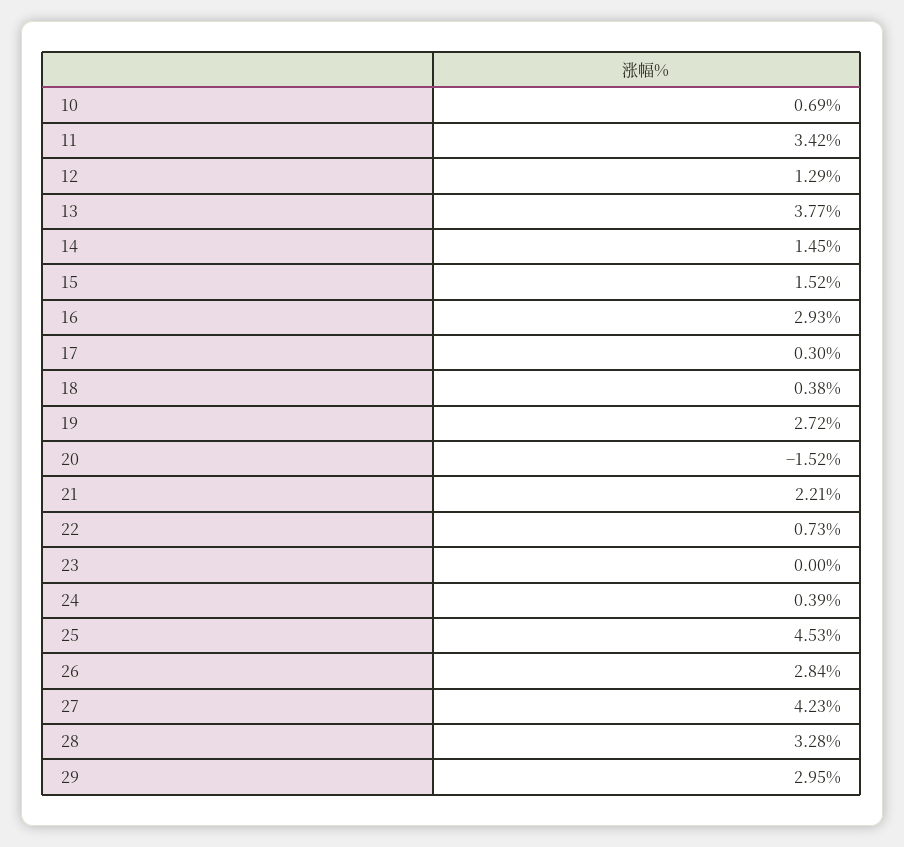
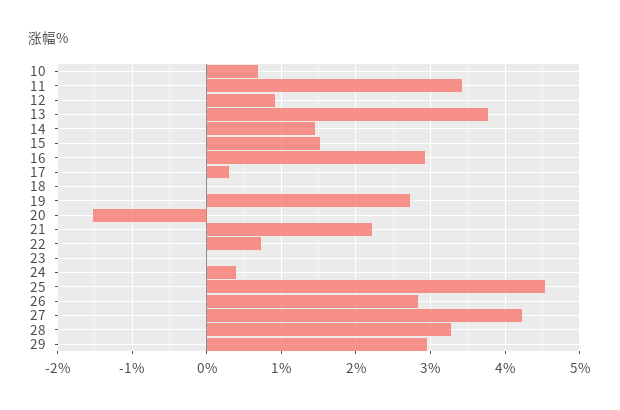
12: 1.29 -> 0.9
18: 0.38 -> 0

